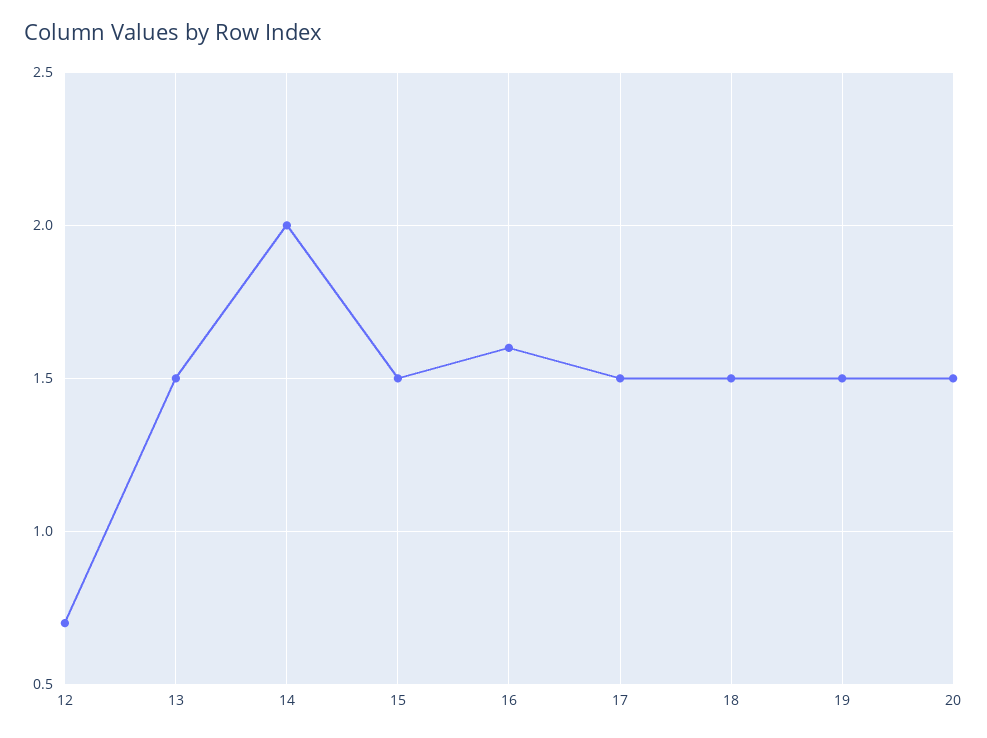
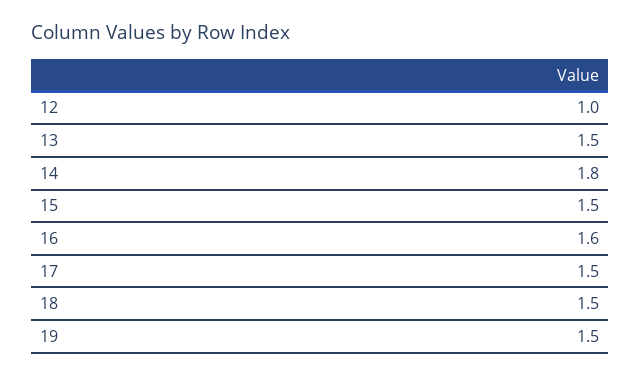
12: 0.7 -> 1
14: 2 -> 1.8
20: 1.5 -> none

